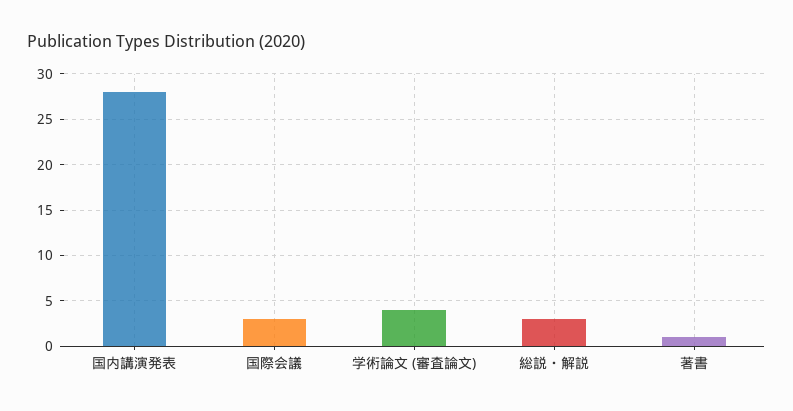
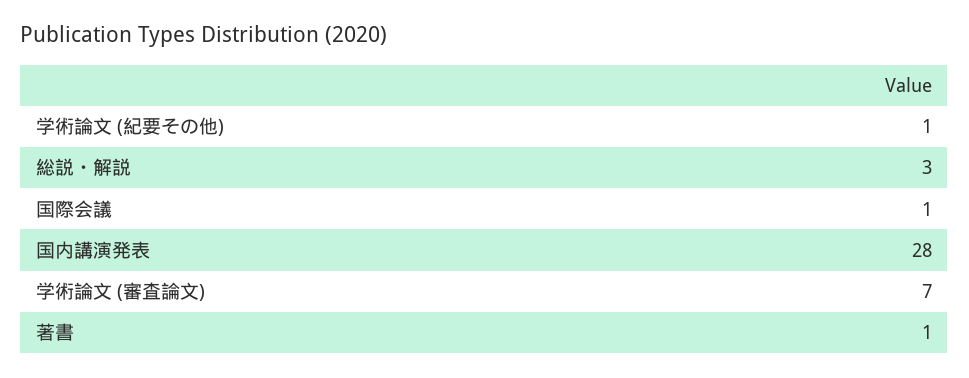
国際会議: 3 -> 1
学術論文 (審査論文): 4 -> 7
学術論文 (紀要その他): none -> 1

